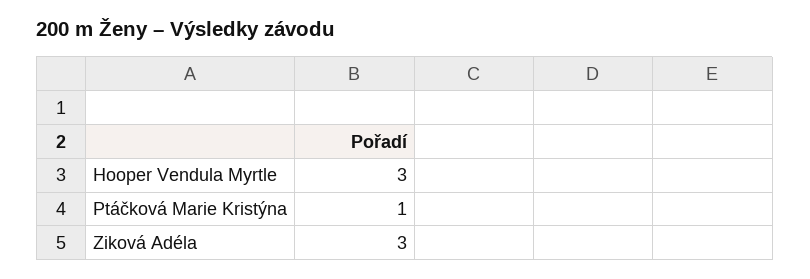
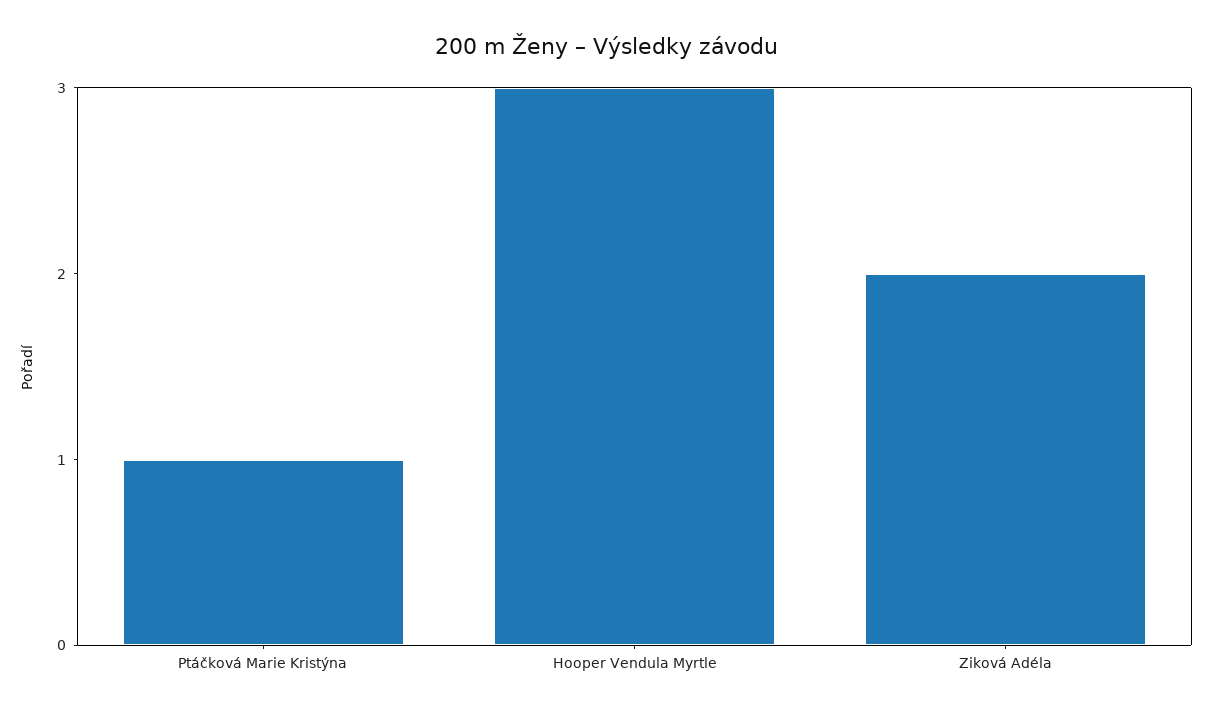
Ziková Adéla: 3 -> 2

